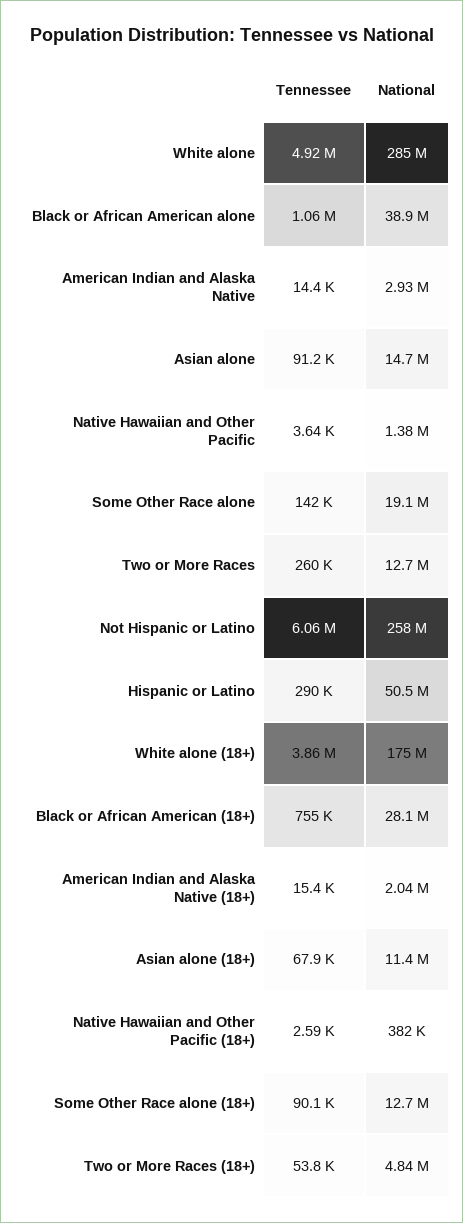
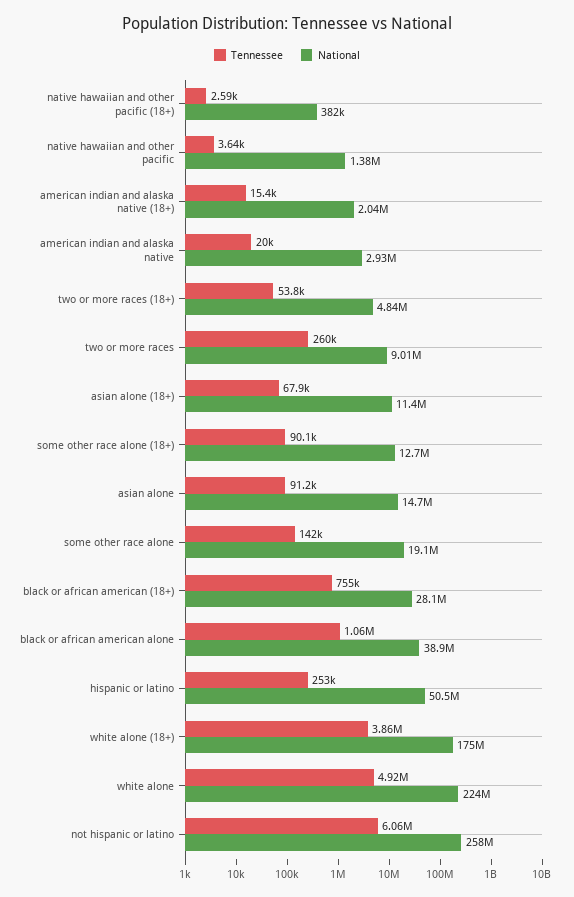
National, White alone: 285000000 -> 224000000
Tennessee, American Indian and Alaska Native: 14400 -> 20000
National, Two or More Races: 12700000 -> 9010000
Tennessee, Hispanic or Latino: 290000 -> 253000

